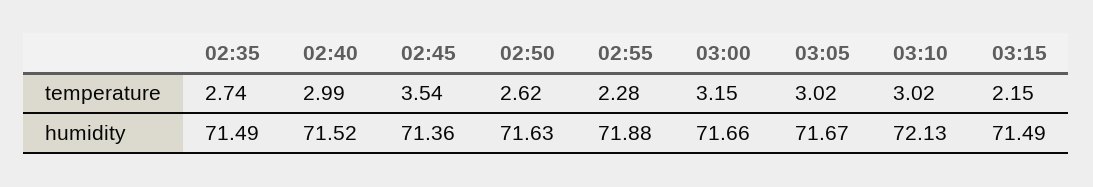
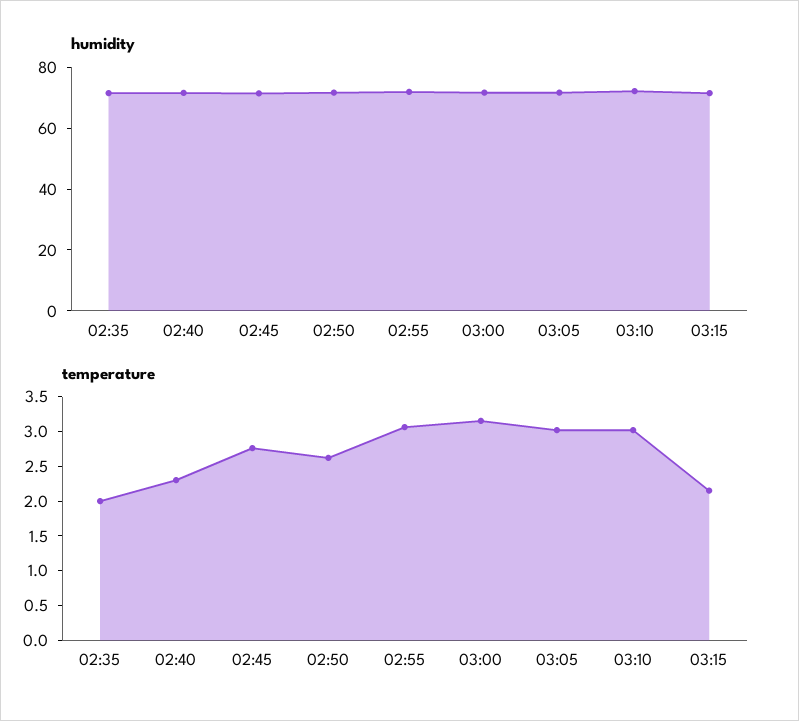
temperature, 02:35: 2.74 -> 2
temperature, 02:40: 2.99 -> 2.25
temperature, 02:45: 3.54 -> 2.75
temperature, 02:55: 2.28 -> 3

